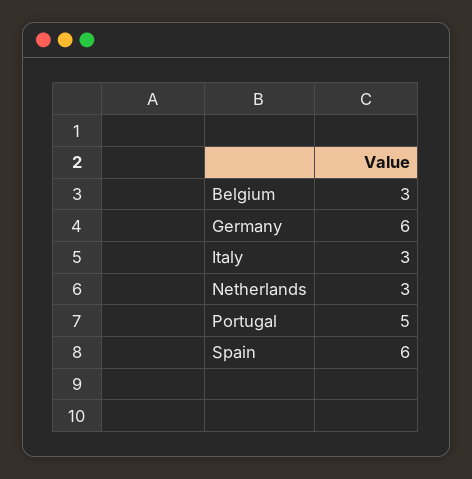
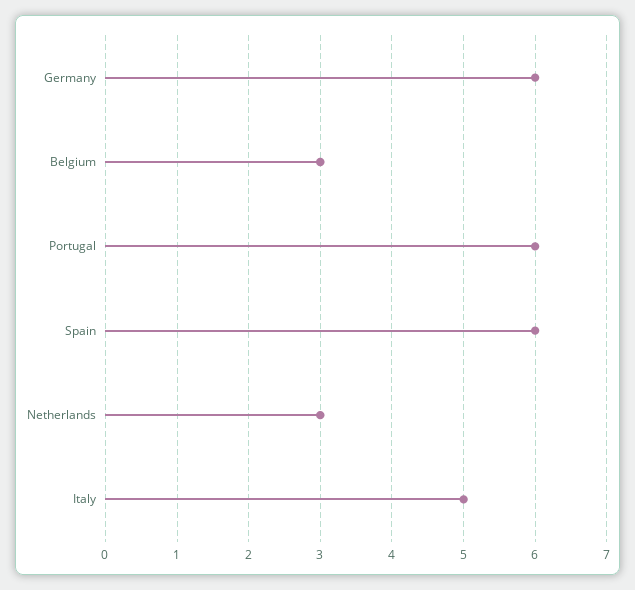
Italy: 3 -> 5
Portugal: 5 -> 6

